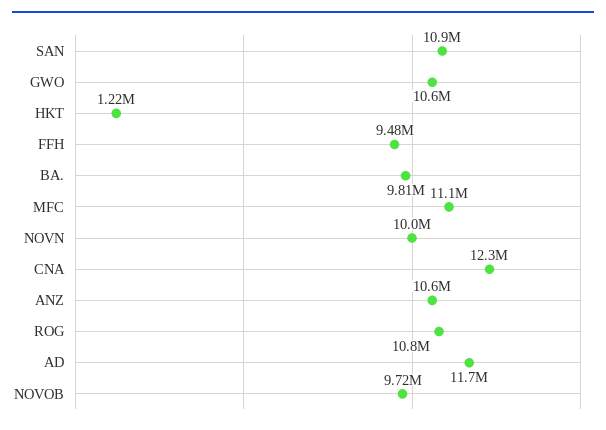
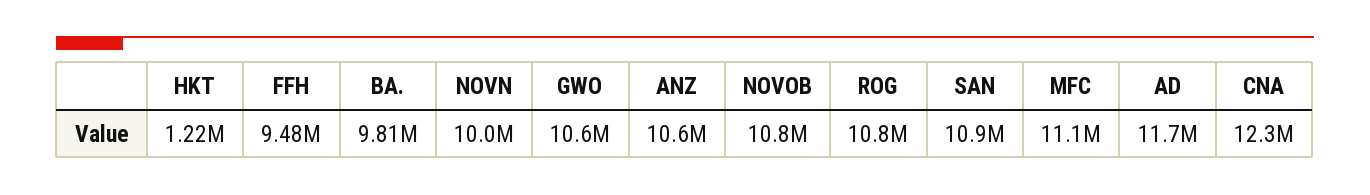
NOVOB: 9720000 -> 10800000

